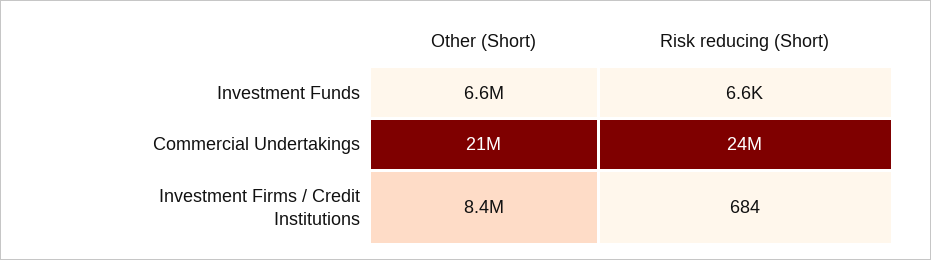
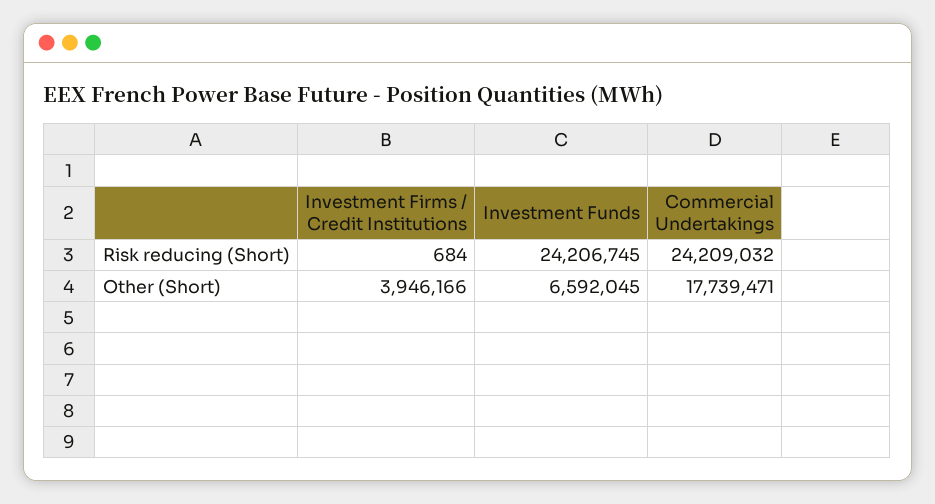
Risk reducing (Short), Investment Funds: 6600 -> 24206745
Other (Short), Commercial Undertakings: 21000000 -> 17739471
Other (Short), Investment Firms / Credit Institutions: 8400000 -> 3946166

